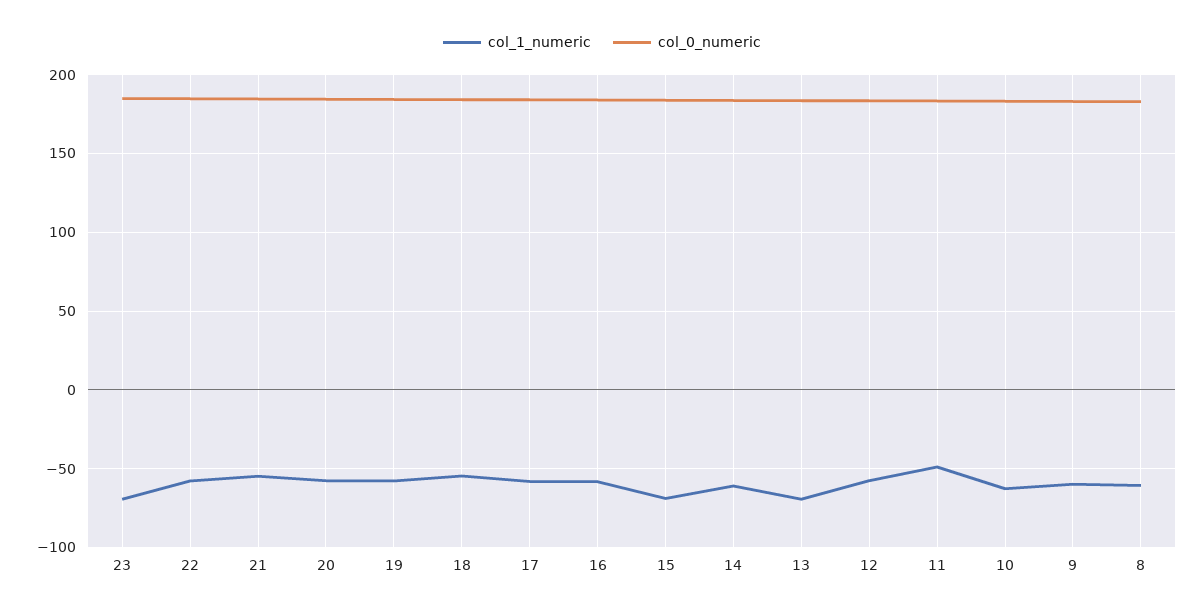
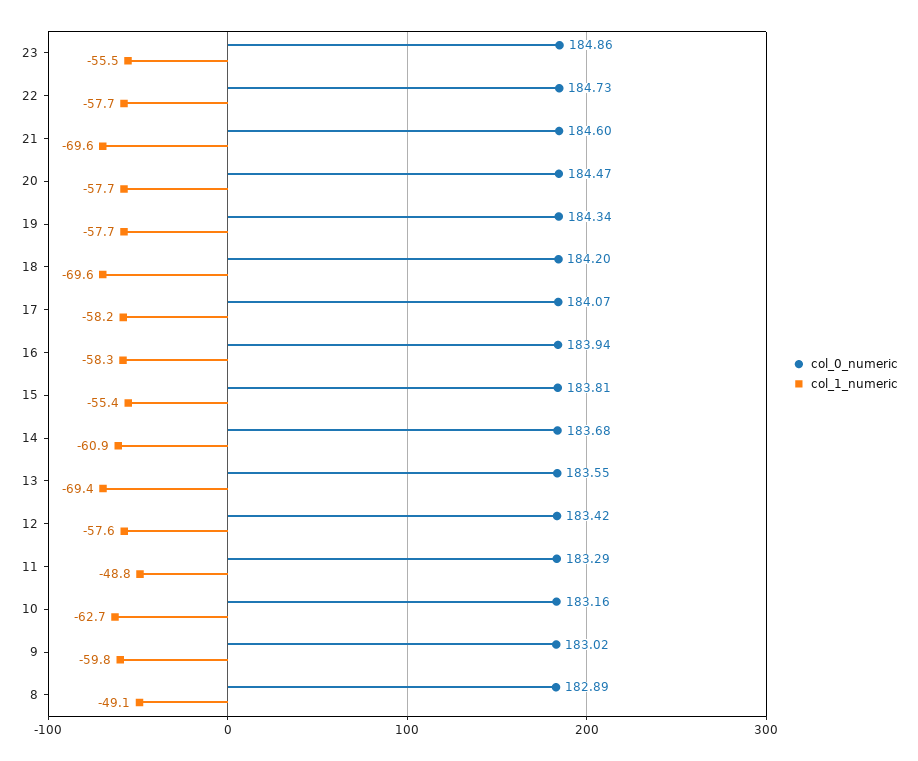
col_1_numeric, 23: -70 -> -55.5
col_1_numeric, 21: -55 -> -69.6
col_1_numeric, 18: -55 -> -69.6
col_1_numeric, 15: -70 -> -55.4
col_1_numeric, 8: -60 -> -49.1

